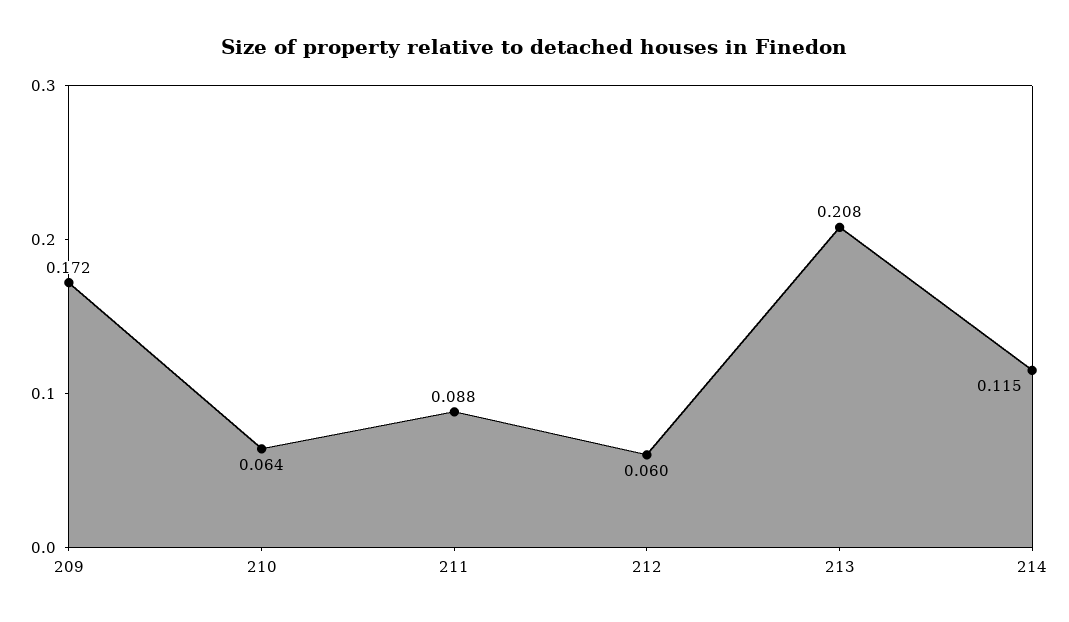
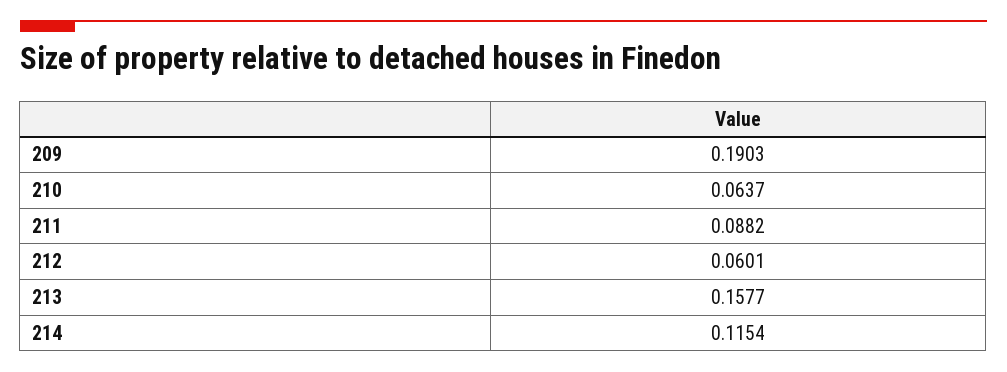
209: 0.172 -> 0.1903
213: 0.208 -> 0.1577

